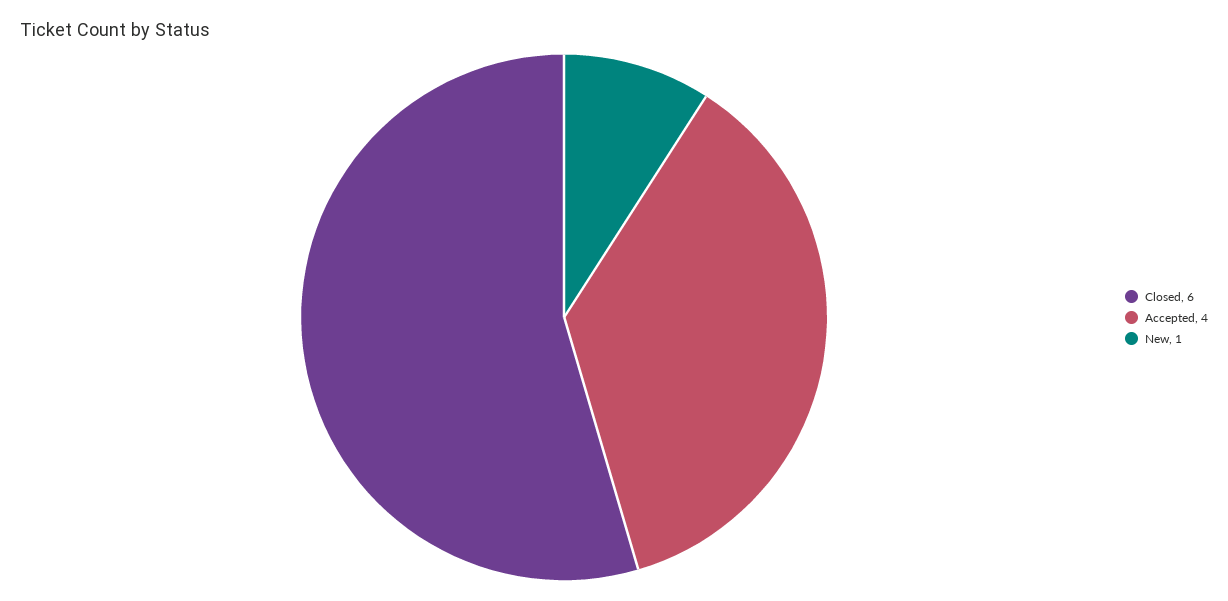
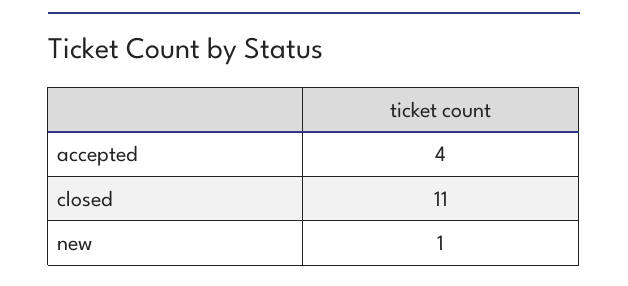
Closed: 6 -> 11

